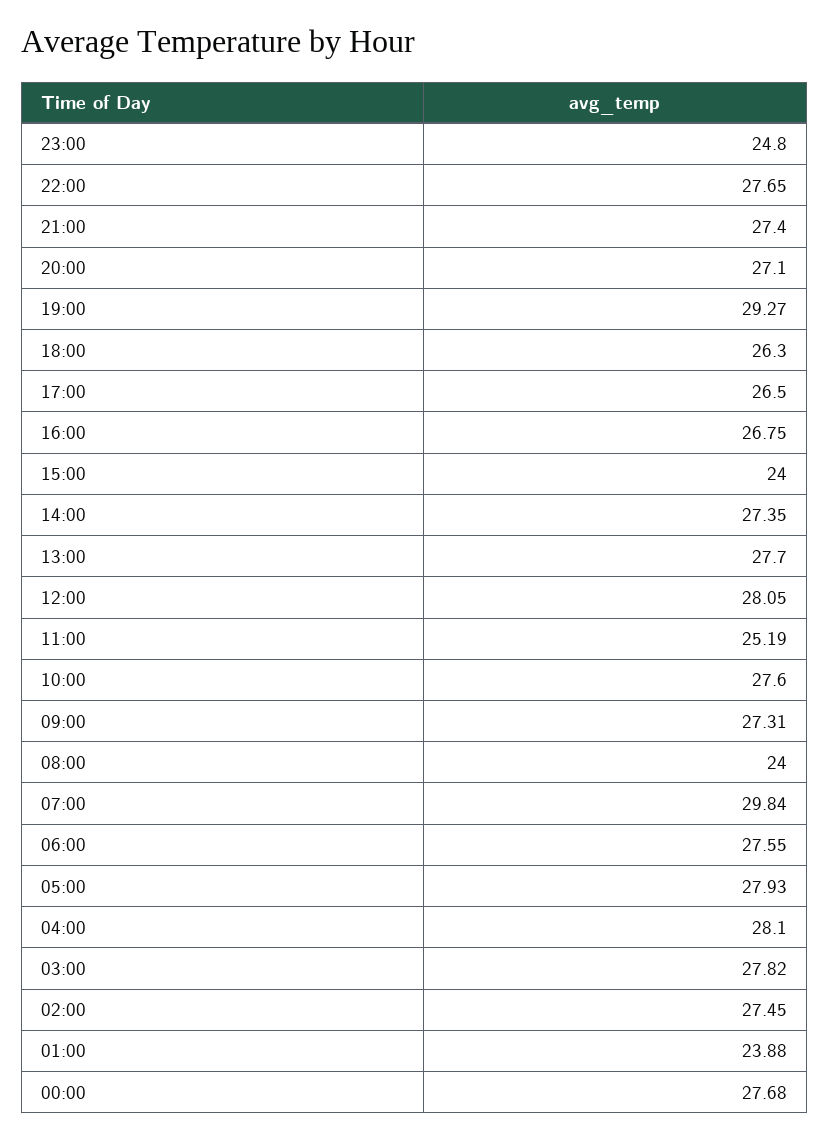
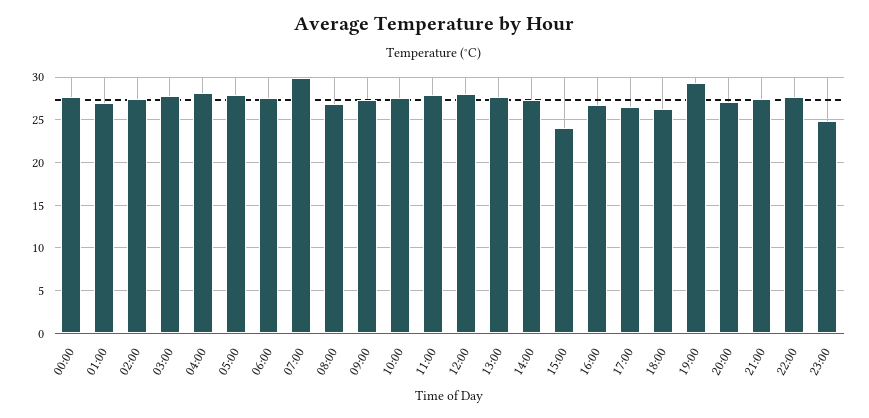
11:00: 25.19 -> 28
08:00: 24 -> 27
01:00: 23.88 -> 27

